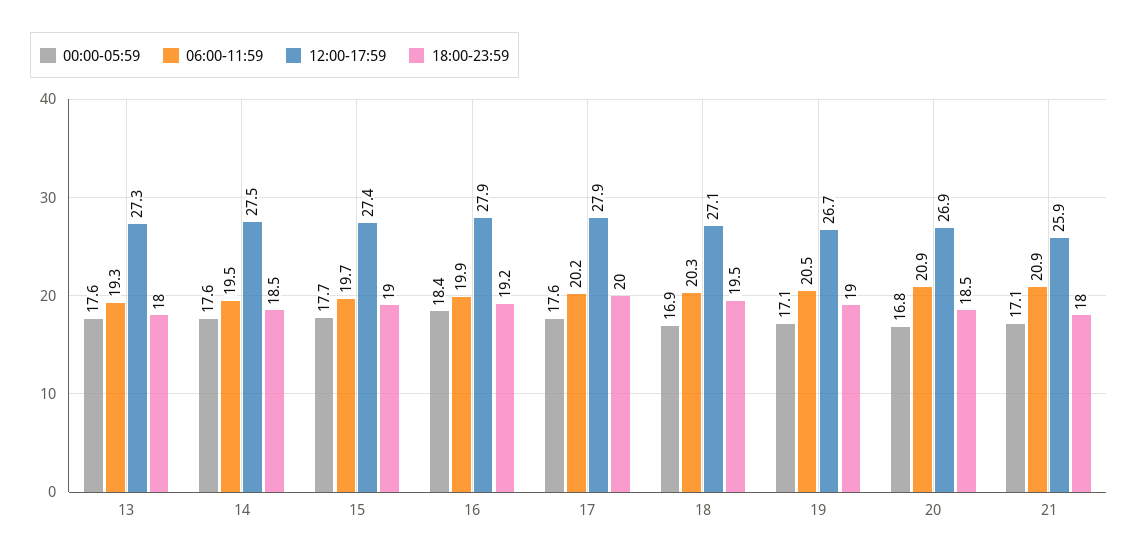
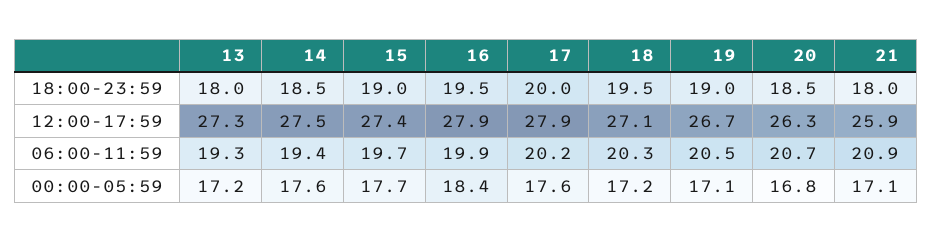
00:00-05:59, 13: 17.6 -> 17.2
06:00-11:59, 14: 19.5 -> 19.4
18:00-23:59, 16: 19.2 -> 19.5
00:00-05:59, 18: 16.9 -> 17.2
06:00-11:59, 20: 20.9 -> 20.7
12:00-17:59, 20: 26.9 -> 26.3

